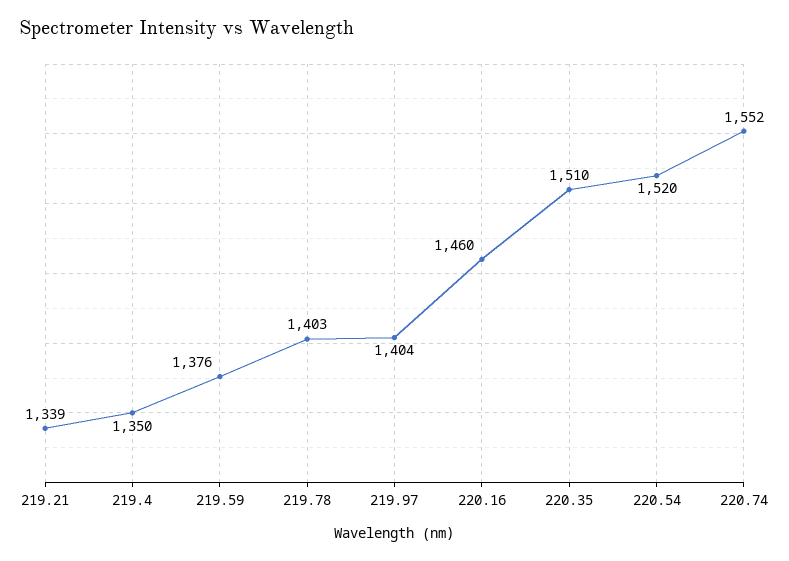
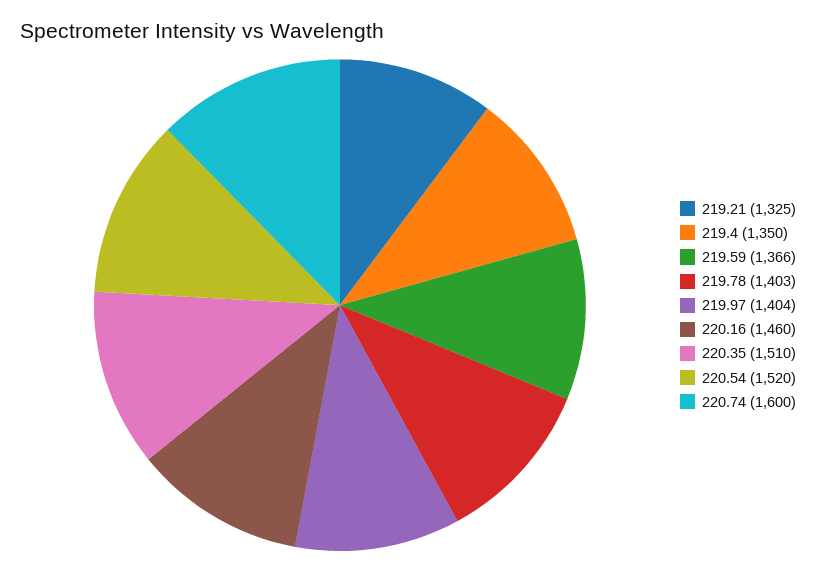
219.21: 1339 -> 1325
219.59: 1376 -> 1366
220.74: 1552 -> 1600

